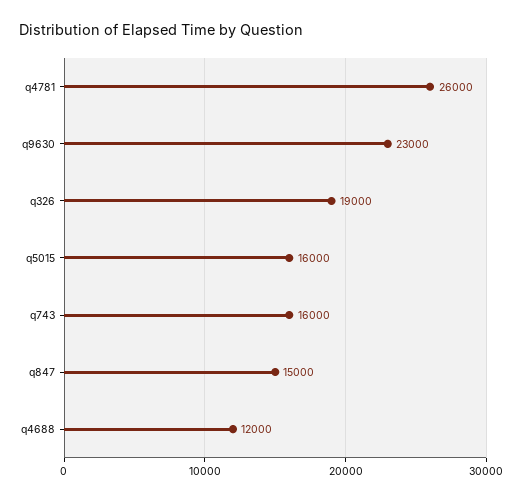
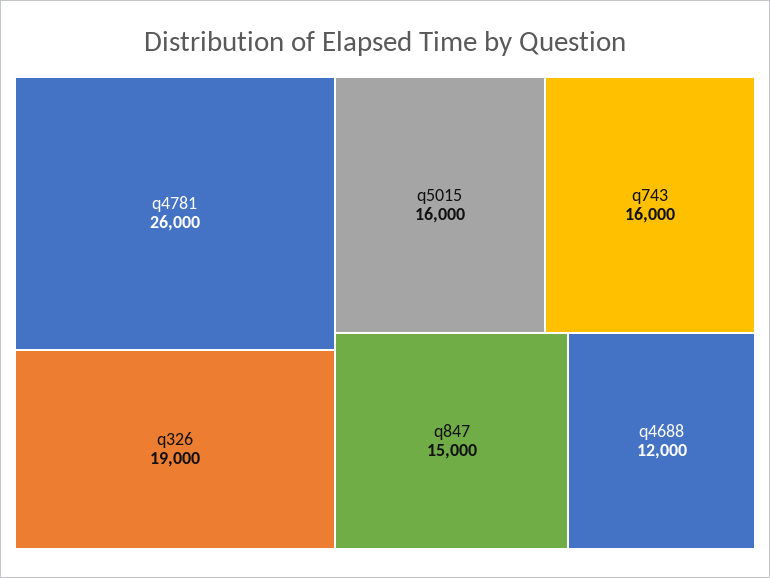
q9630: 23000 -> none

